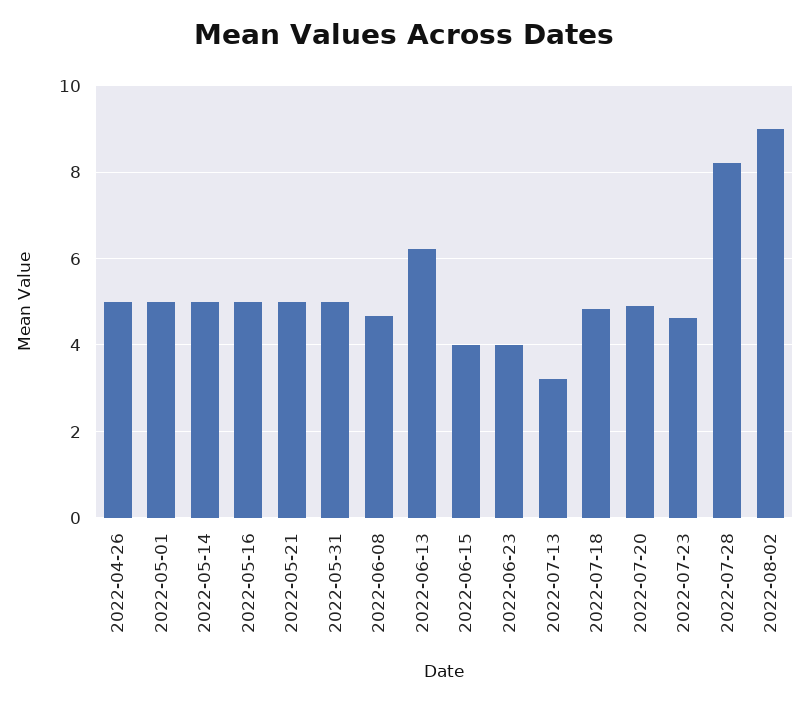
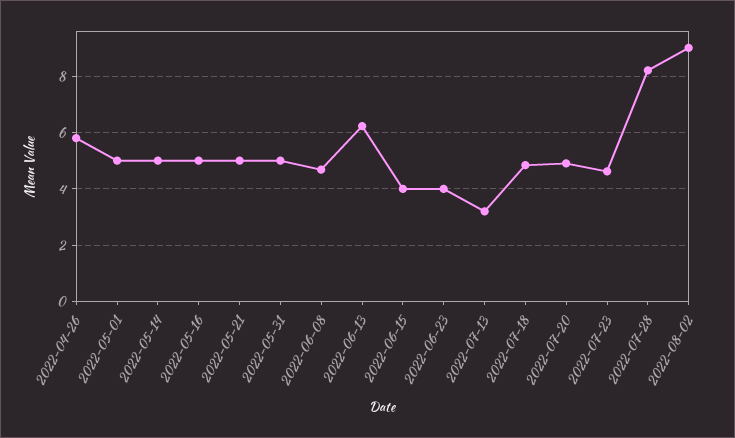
2022-04-26: 5 -> 5.75

